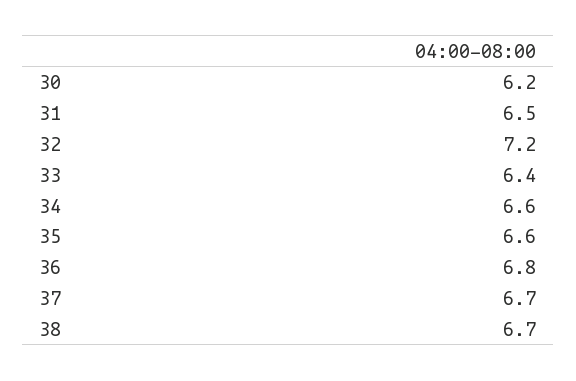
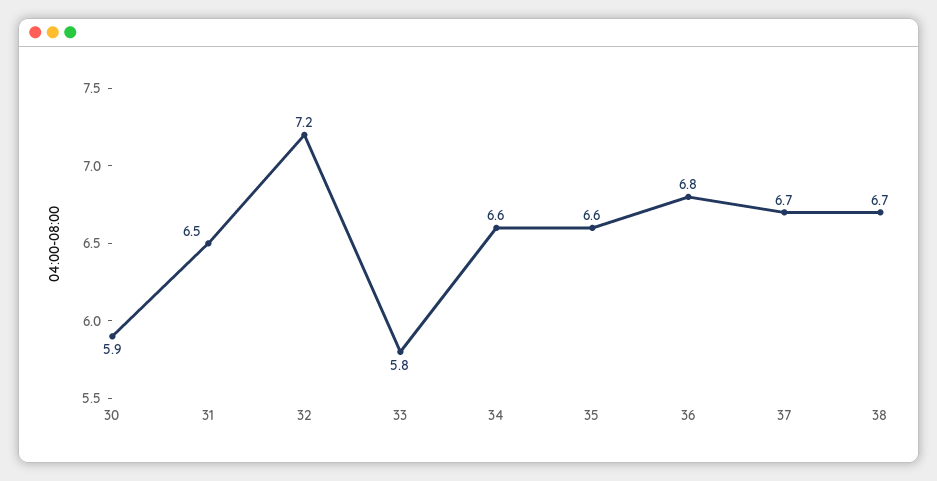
30: 6.2 -> 5.9
33: 6.4 -> 5.8

